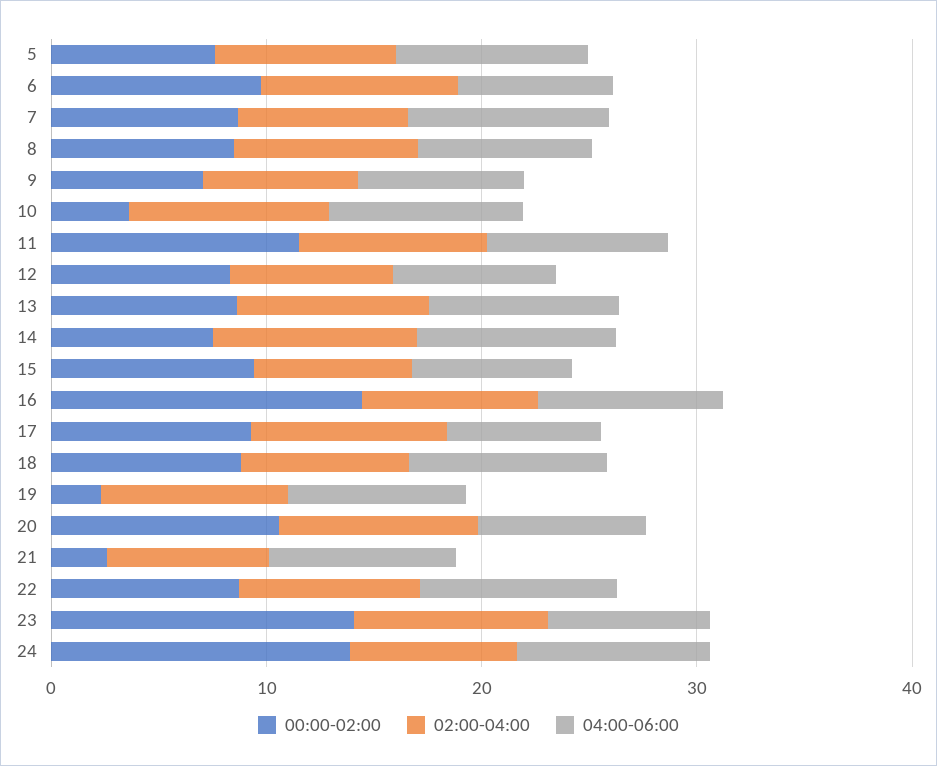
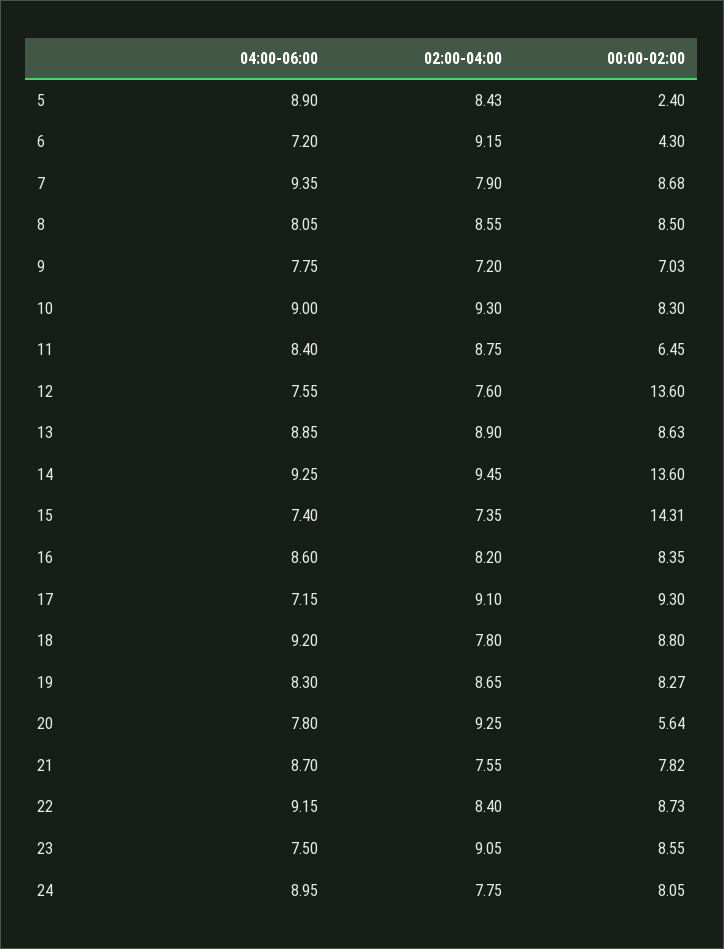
00:00-02:00, 5: 8 -> 2.4
00:00-02:00, 6: 10 -> 4.3
00:00-02:00, 10: 4 -> 8.3
00:00-02:00, 11: 12 -> 6.45
00:00-02:00, 12: 8 -> 13.6
00:00-02:00, 14: 8 -> 13.6
00:00-02:00, 15: 10 -> 14.31
00:00-02:00, 16: 14 -> 8.35
00:00-02:00, 19: 2 -> 8.27
00:00-02:00, 20: 10 -> 5.64
00:00-02:00, 21: 2 -> 7.82
00:00-02:00, 23: 14 -> 8.55
00:00-02:00, 24: 14 -> 8.05

